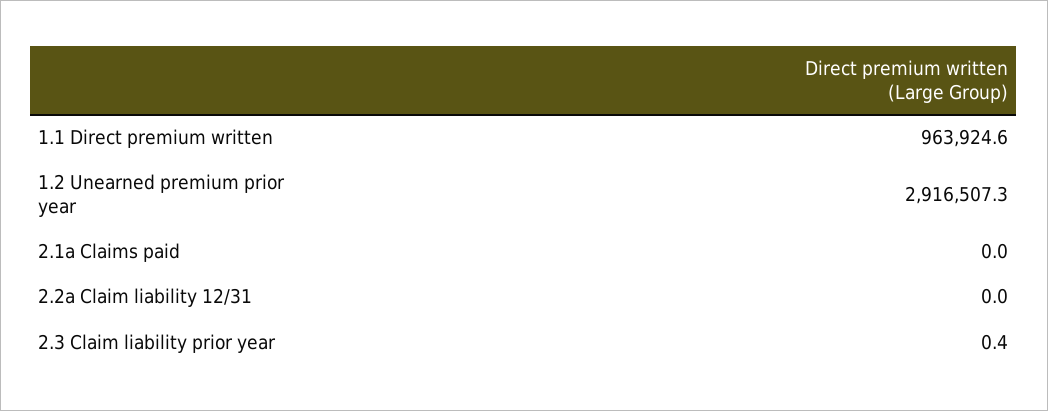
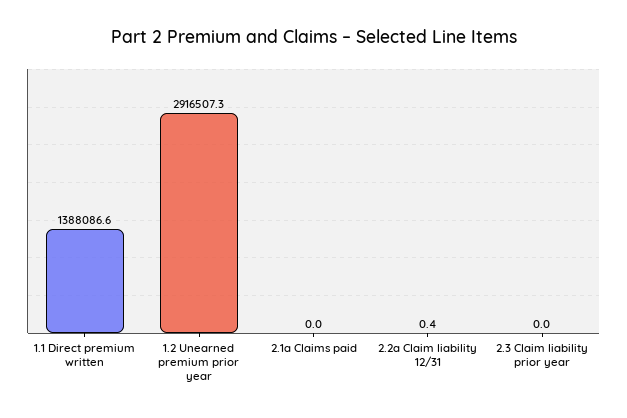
1.1 Direct premium written: 963924.6 -> 1388086.6
2.2a Claim liability 12/31: 0 -> 0.4
2.3 Claim liability prior year: 0.4 -> 0

